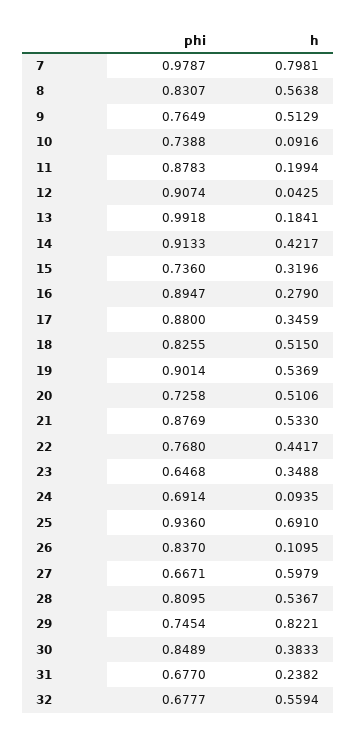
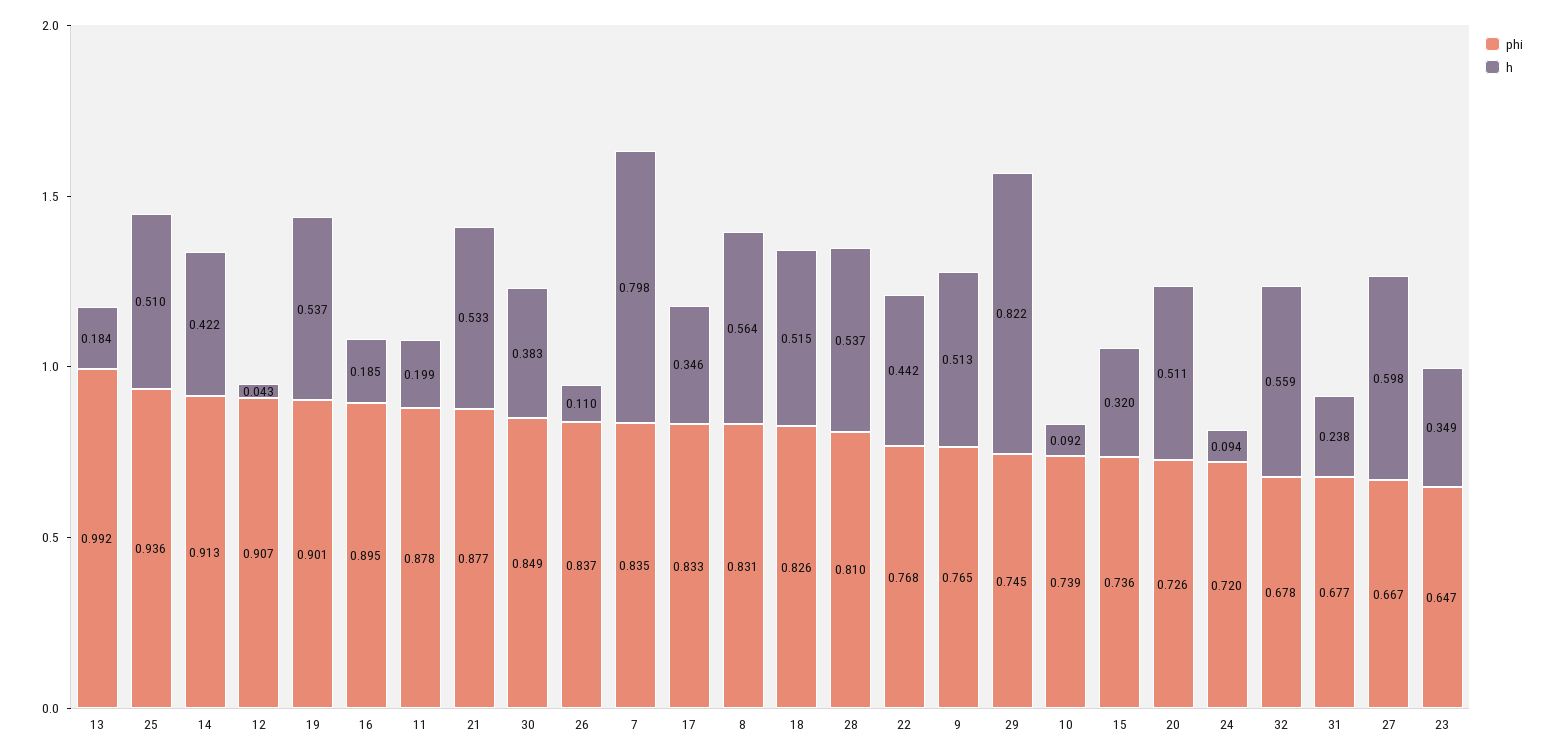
phi, 7: 0.9787 -> 0.835
h, 16: 0.279 -> 0.185
phi, 17: 0.88 -> 0.833
phi, 24: 0.6914 -> 0.72
h, 25: 0.691 -> 0.51

